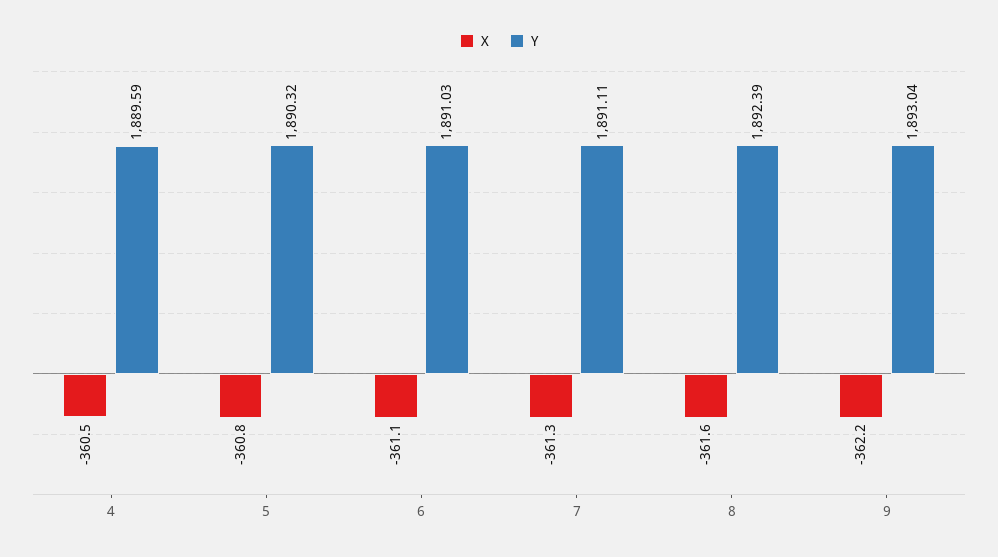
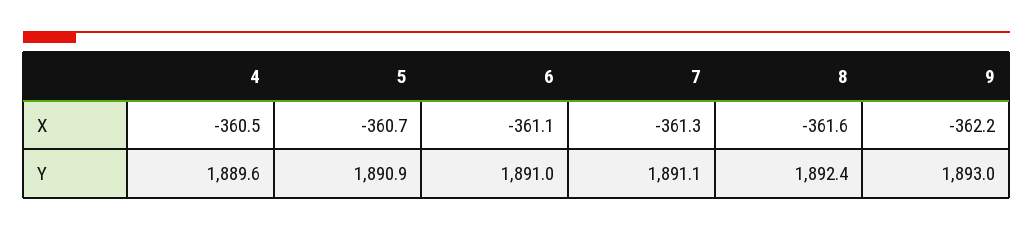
X, 5: -360.8 -> -360.7
Y, 5: 1890.32 -> 1890.9

